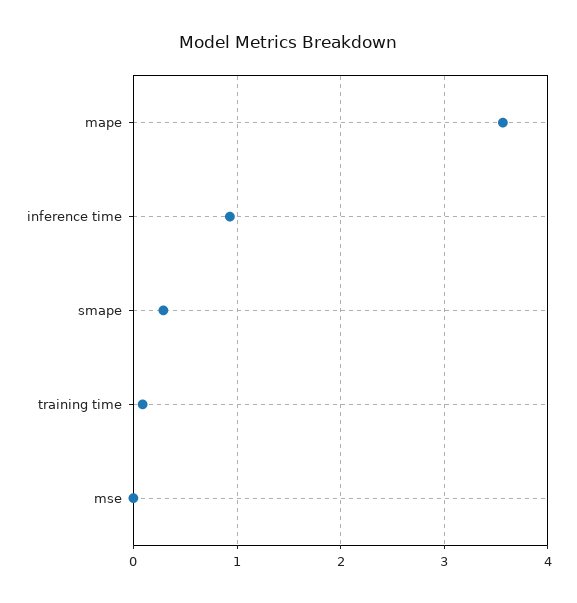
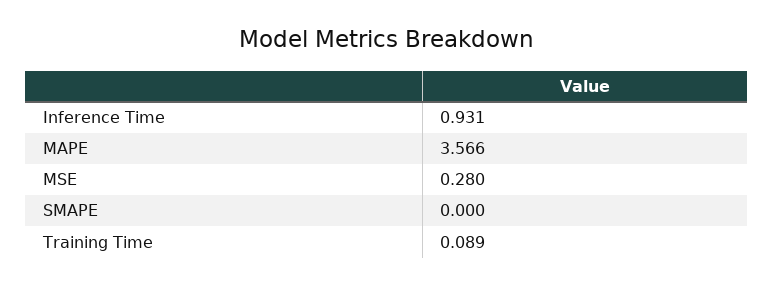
smape: 0.3 -> 0
mse: 0 -> 0.28

